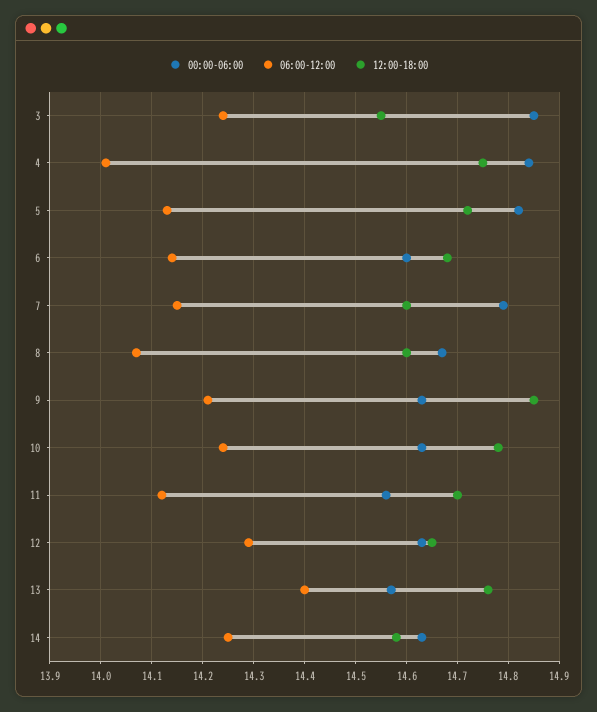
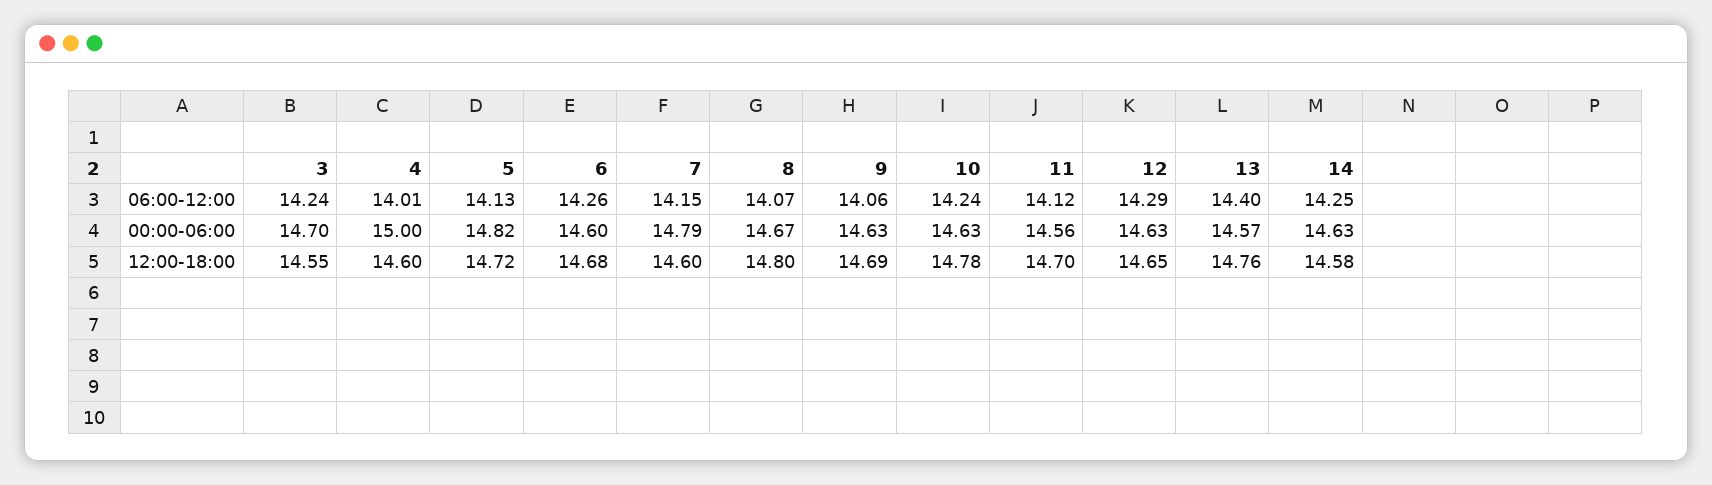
00:00-06:00, 3: 14.85 -> 14.7
00:00-06:00, 4: 14.85 -> 15
12:00-18:00, 4: 14.75 -> 14.6
06:00-12:00, 6: 14.15 -> 14.26
12:00-18:00, 8: 14.6 -> 14.8
06:00-12:00, 9: 14.2 -> 14.06
12:00-18:00, 9: 14.85 -> 14.69

